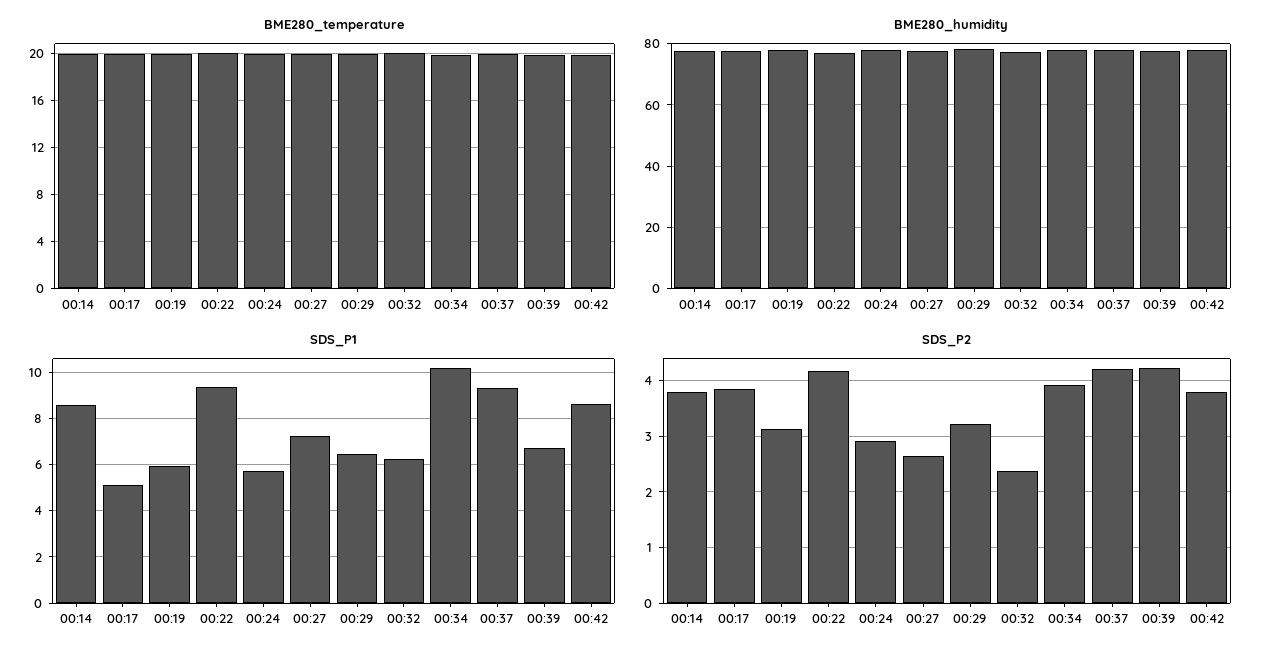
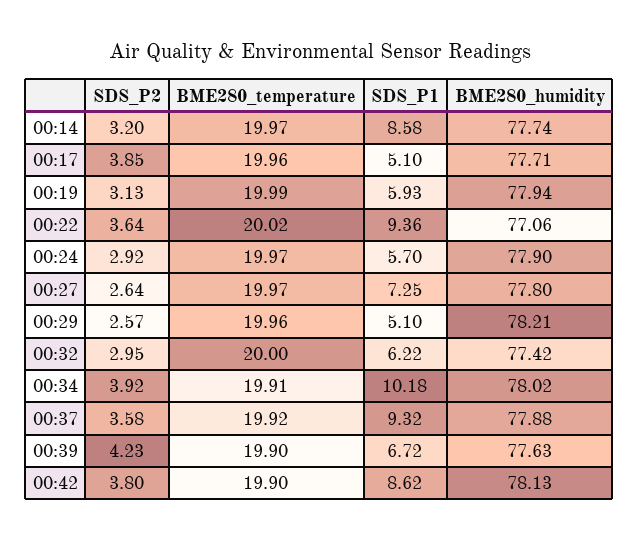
SDS_P1, 00:29: 6.5 -> 5.1
SDS_P2, 00:14: 3.8 -> 3.2
SDS_P2, 00:22: 4.2 -> 3.64
SDS_P2, 00:29: 3.2 -> 2.57
SDS_P2, 00:32: 2.4 -> 2.95
SDS_P2, 00:37: 4.2 -> 3.58

